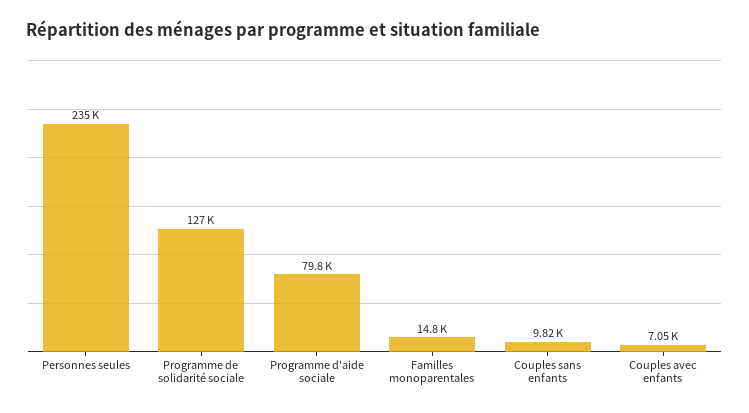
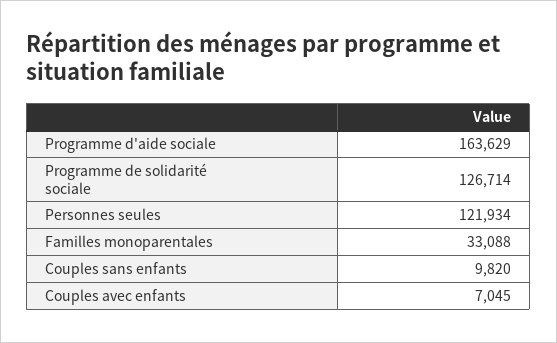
Personnes seules: 235000 -> 121934
Programme d'aide sociale: 79800 -> 163629
Familles monoparentales: 14800 -> 33088

